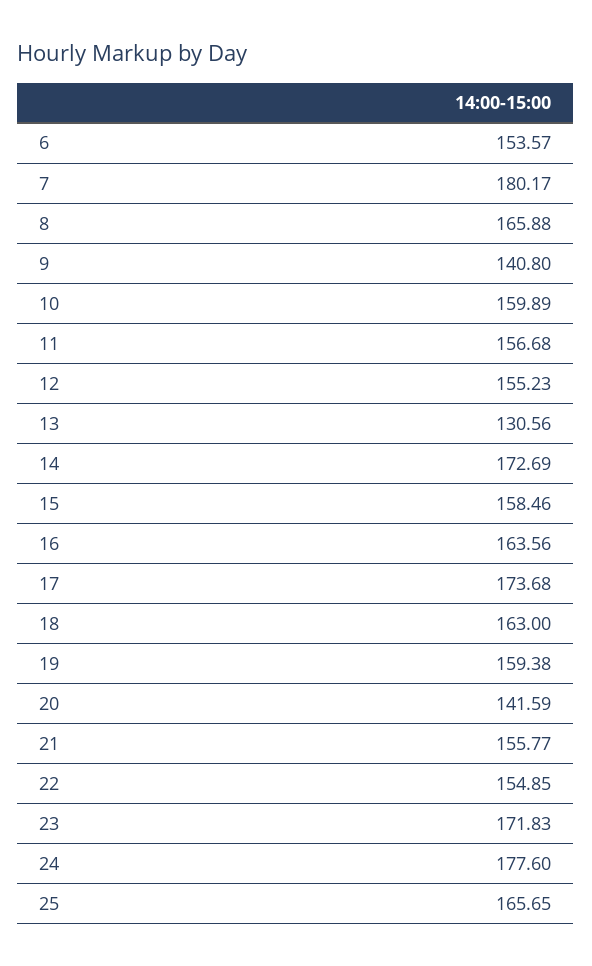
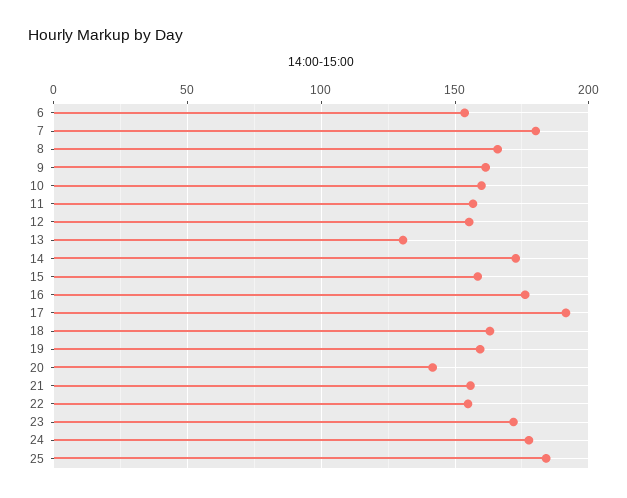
9: 140.8 -> 160
16: 163.56 -> 175
17: 173.68 -> 190
25: 165.65 -> 185

